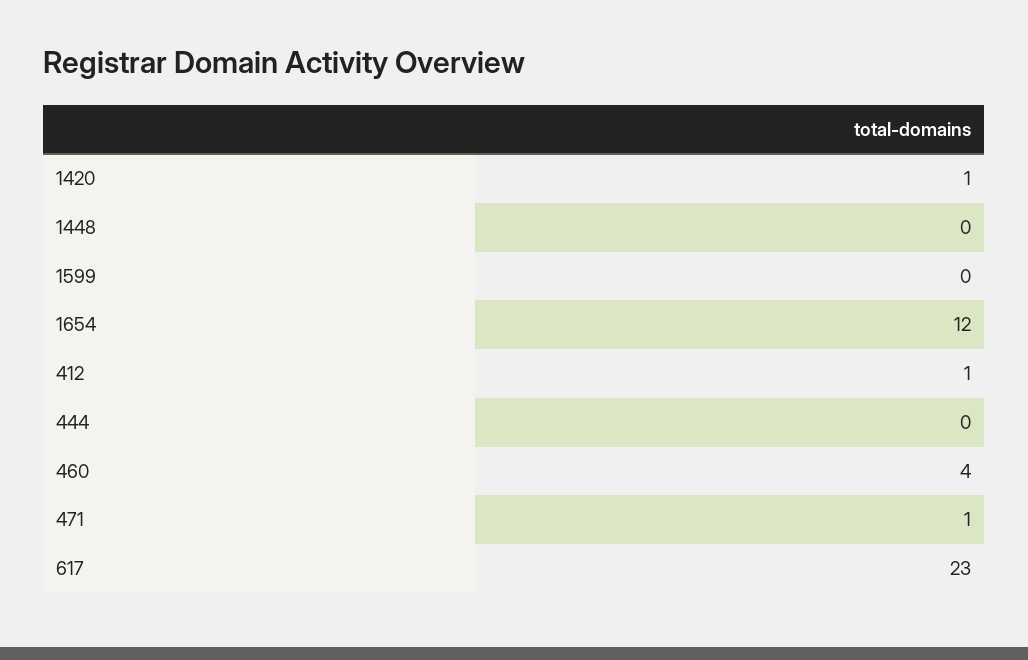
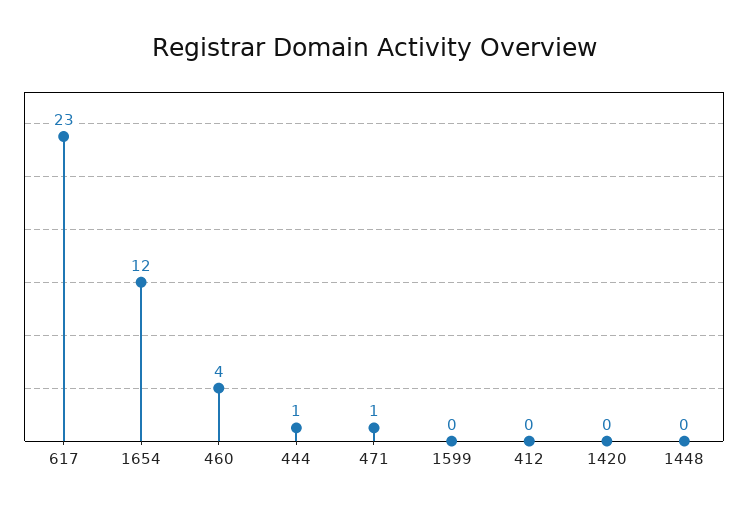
1420: 1 -> 0
412: 1 -> 0
444: 0 -> 1

